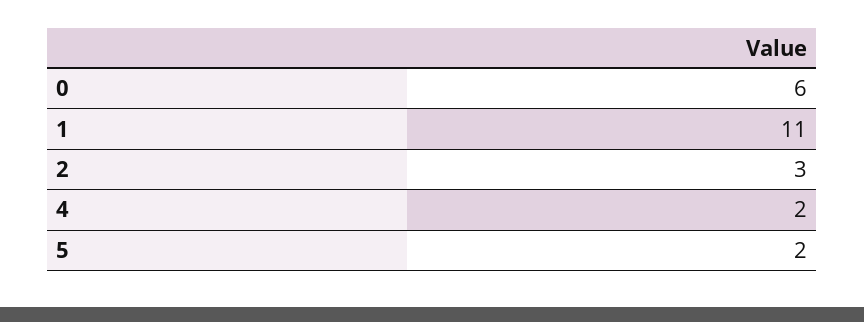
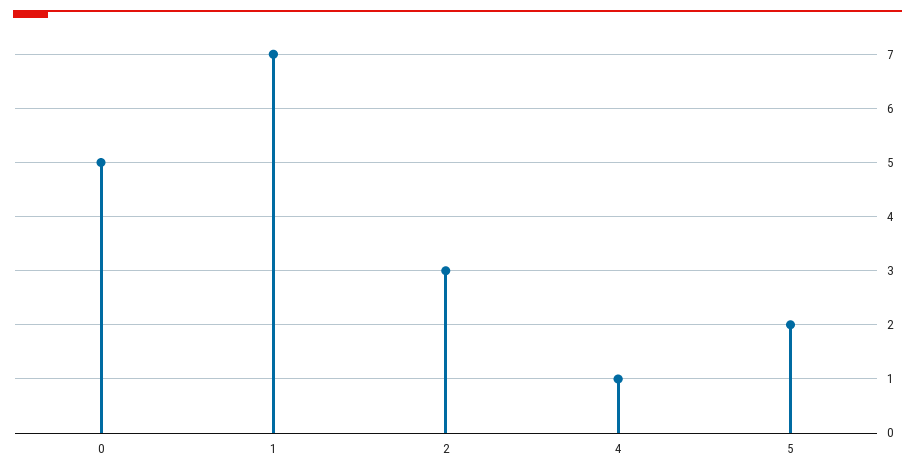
0: 6 -> 5
1: 11 -> 7
4: 2 -> 1

